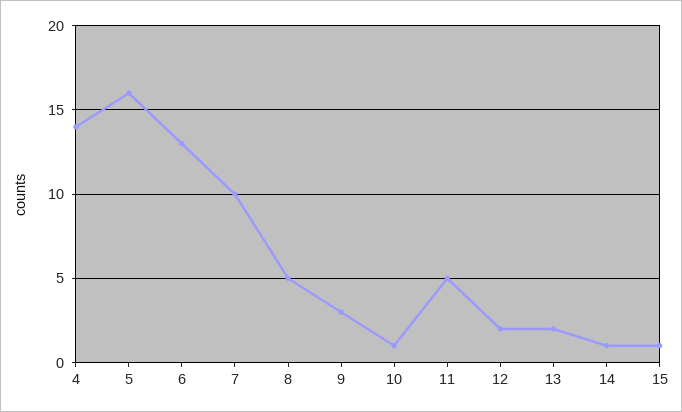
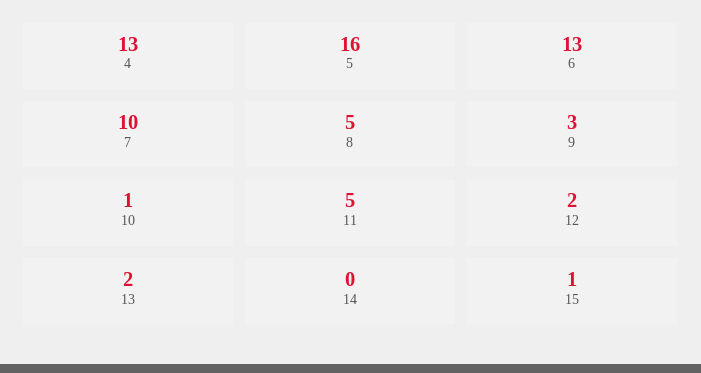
4: 14 -> 13
14: 1 -> 0

